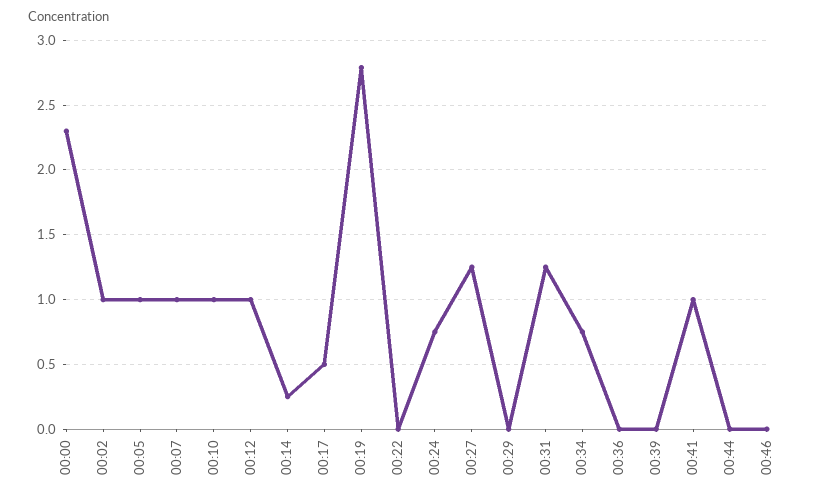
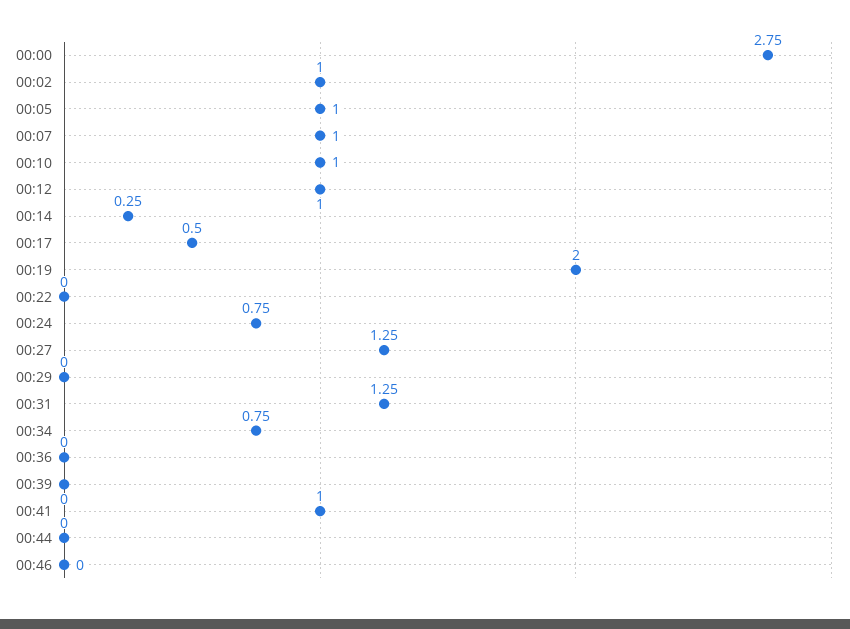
00:00: 2.3 -> 2.75
00:19: 2.8 -> 2

